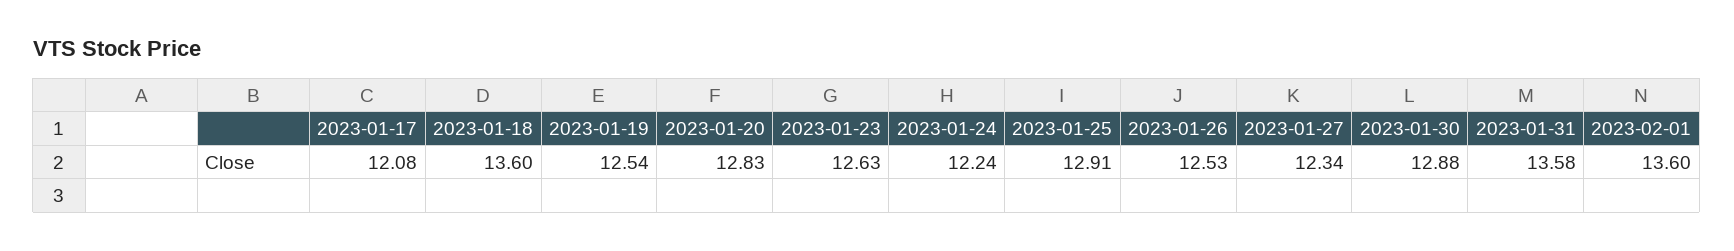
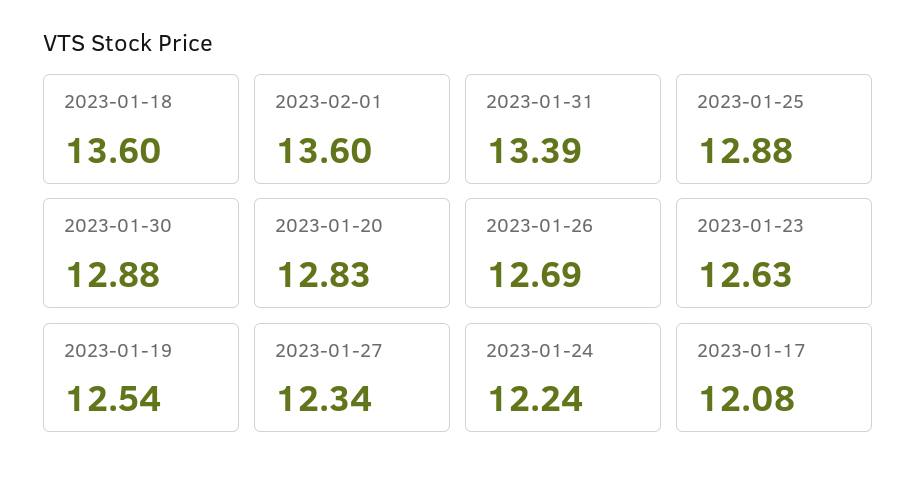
2023-01-25: 12.91 -> 12.88
2023-01-26: 12.53 -> 12.69
2023-01-31: 13.58 -> 13.39

